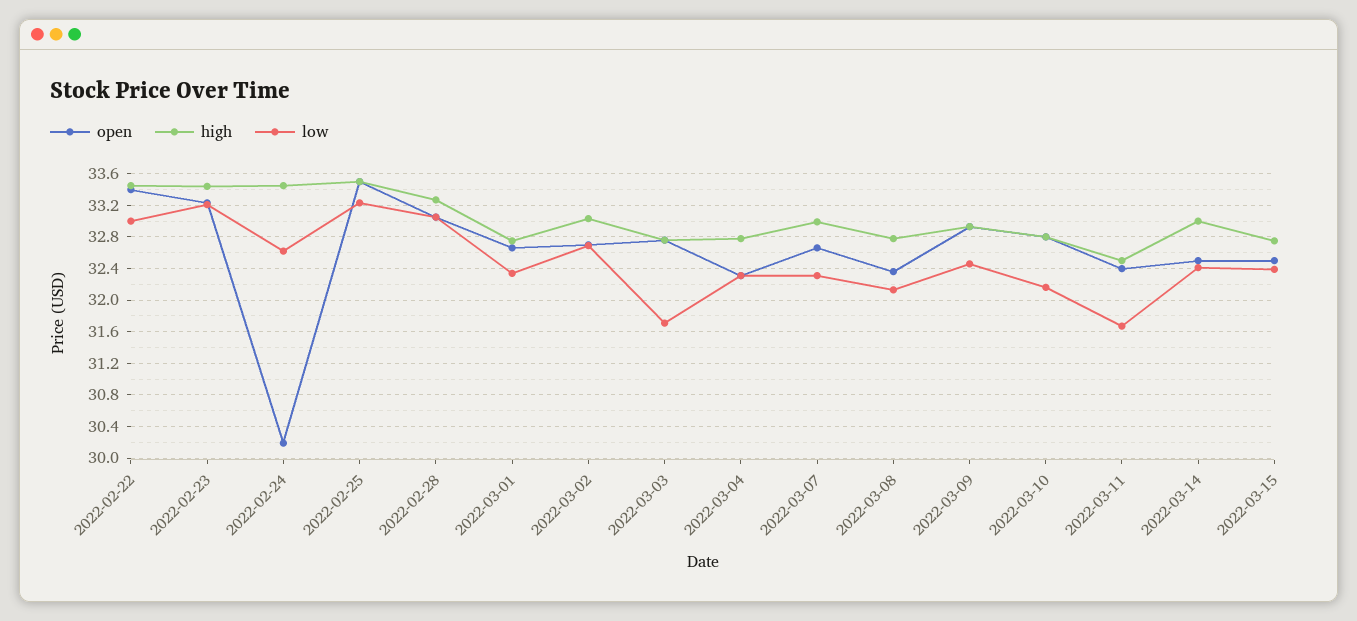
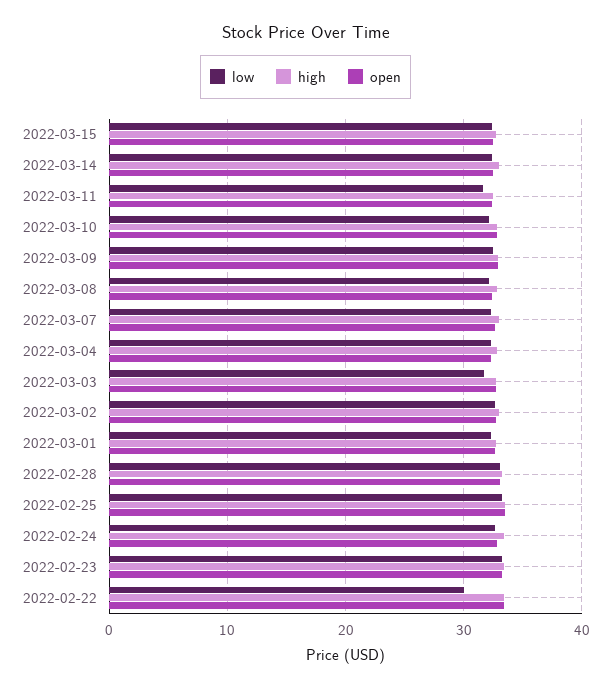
low, 2022-02-22: 33 -> 30
open, 2022-02-24: 30.2 -> 33

